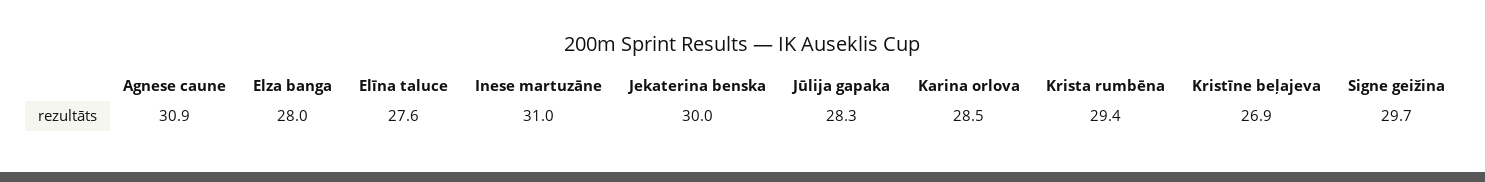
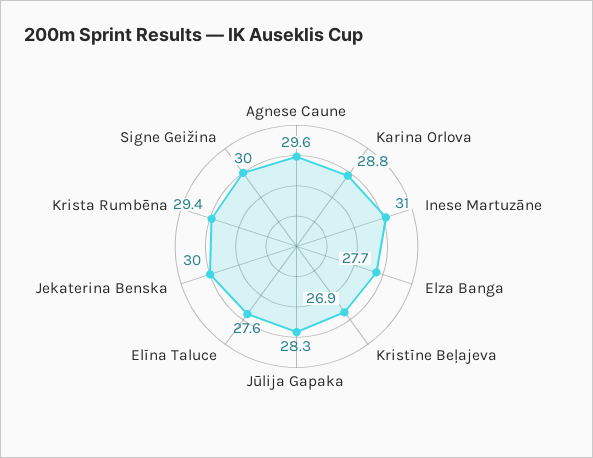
Agnese caune: 30.9 -> 29.6
Elza banga: 28 -> 27.7
Karina orlova: 28.5 -> 28.8
Signe geižina: 29.7 -> 30

